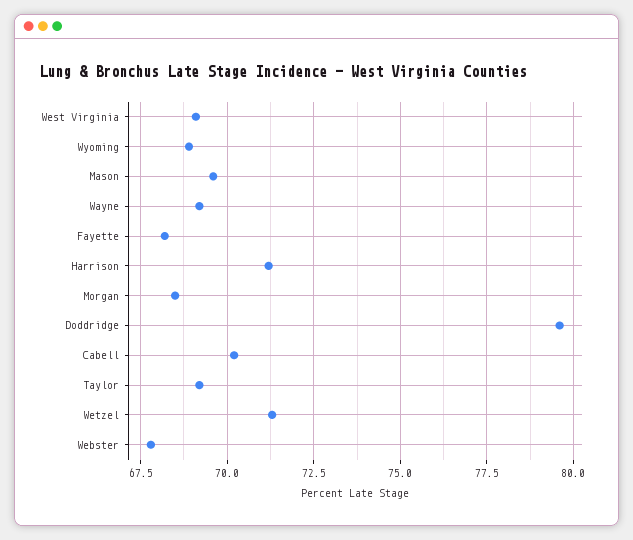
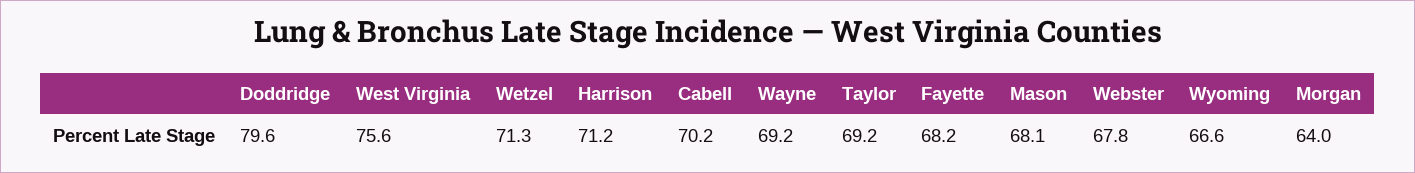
West Virginia: 69 -> 75.6
Wyoming: 69 -> 66.6
Mason: 69.5 -> 68.1
Morgan: 68.5 -> 64

